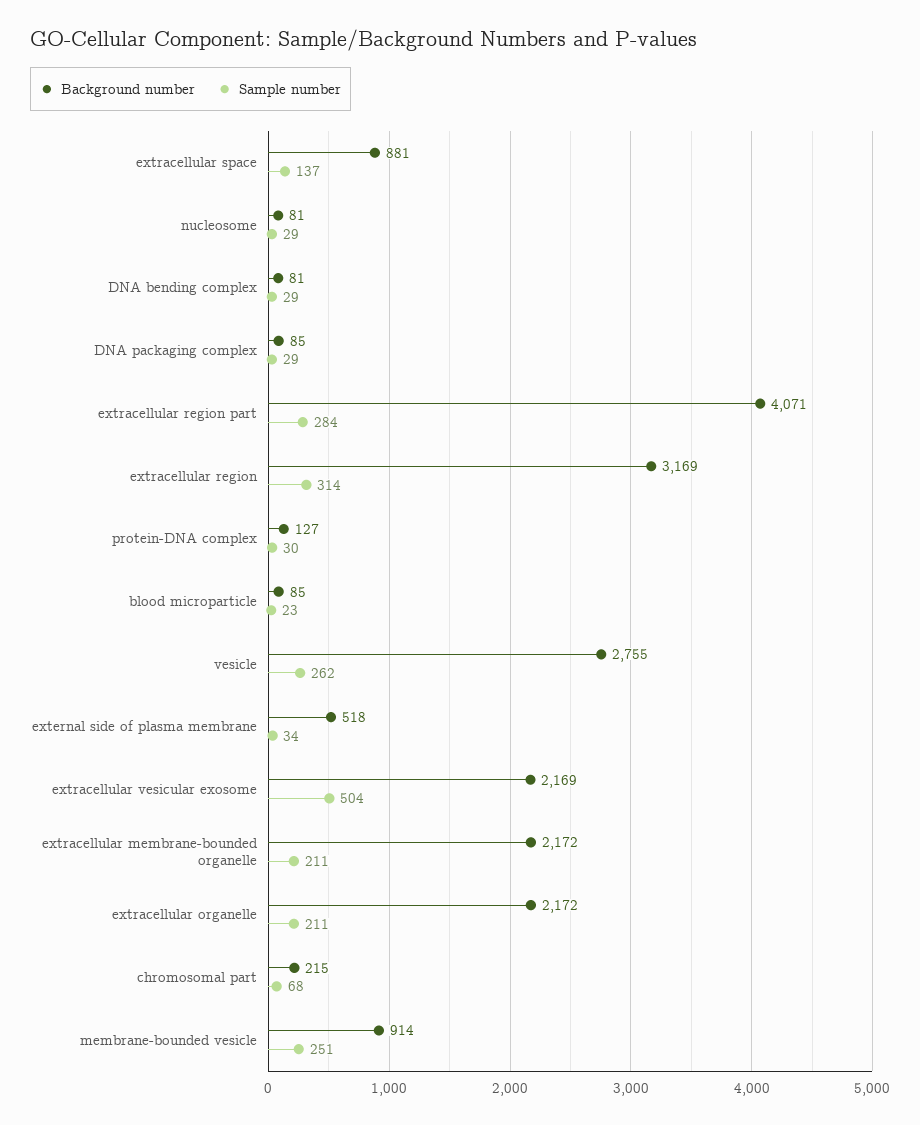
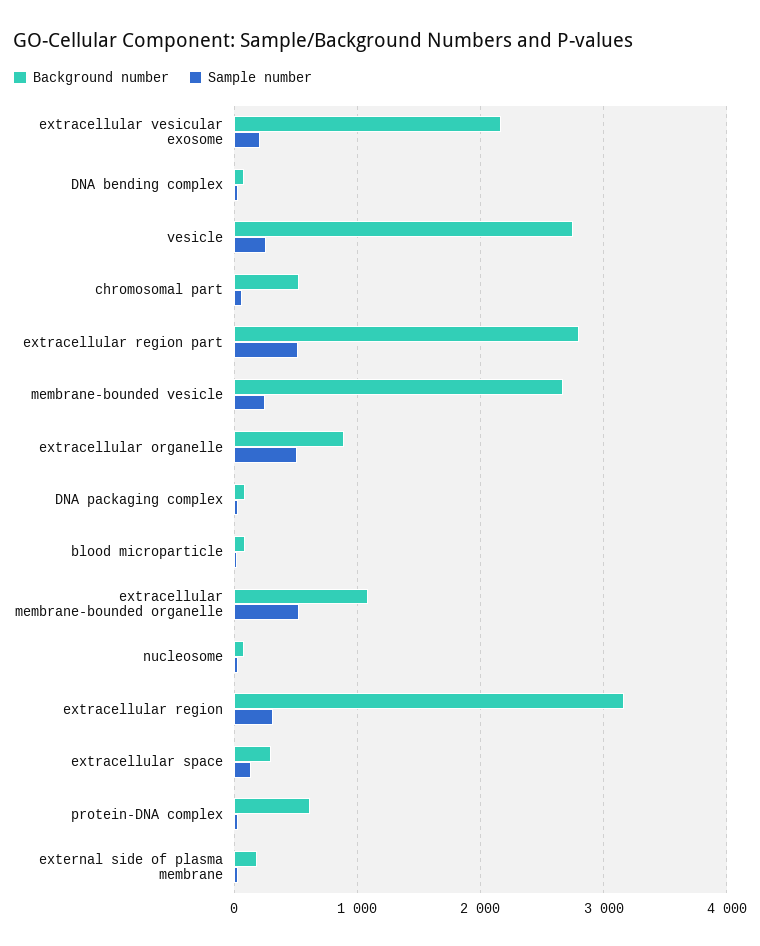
Background number, extracellular space: 881 -> 300
Background number, extracellular region part: 4071 -> 2800
Sample number, extracellular region part: 284 -> 500
Background number, protein-DNA complex: 127 -> 600
Background number, external side of plasma membrane: 518 -> 200
Sample number, extracellular vesicular exosome: 504 -> 200
Background number, extracellular membrane-bounded organelle: 2172 -> 1100
Sample number, extracellular membrane-bounded organelle: 211 -> 500
Background number, extracellular organelle: 2172 -> 900
Sample number, extracellular organelle: 211 -> 500
Background number, chromosomal part: 215 -> 500
Background number, membrane-bounded vesicle: 914 -> 2700

